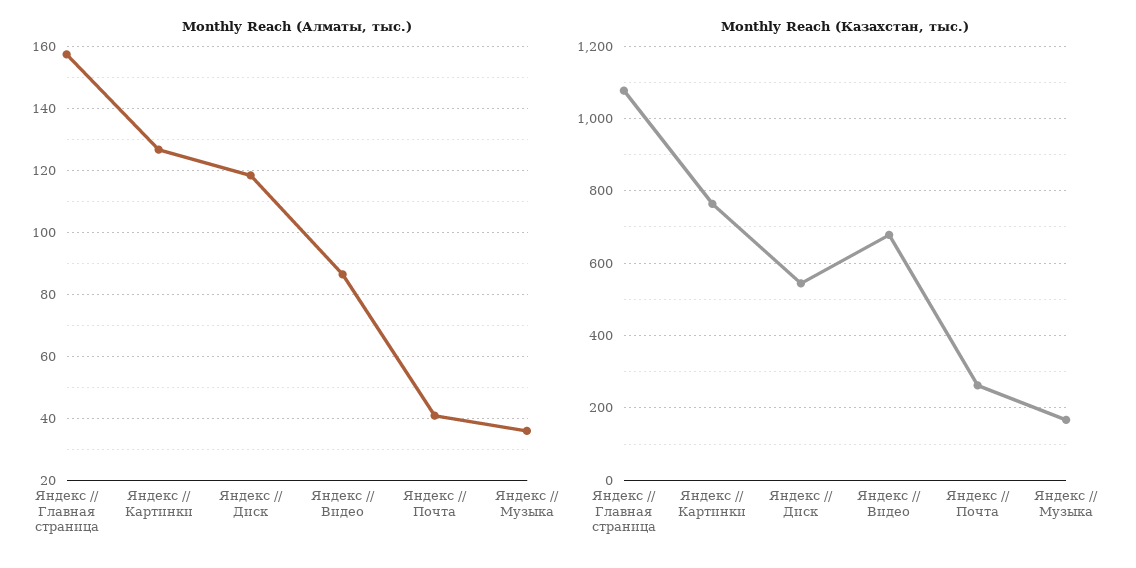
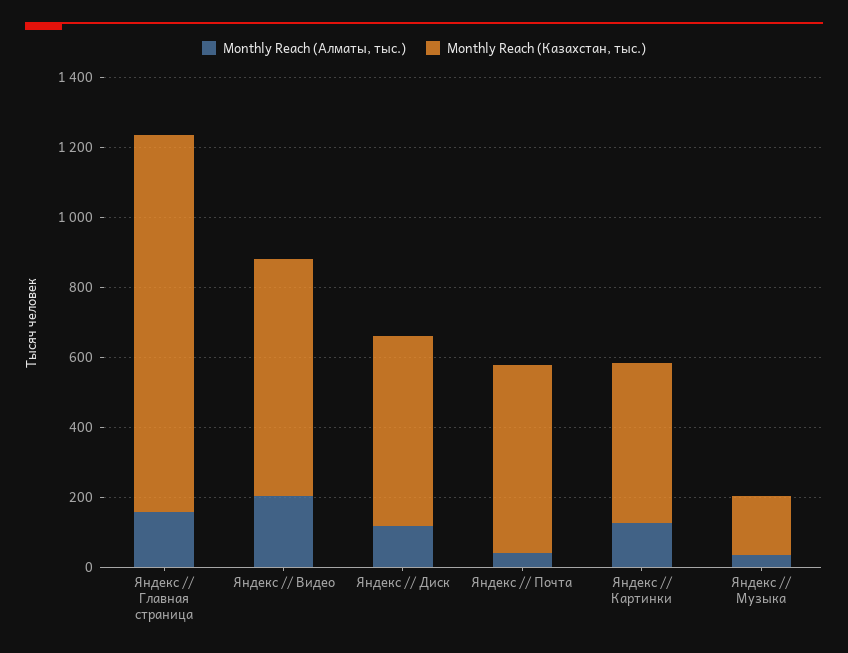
Monthly Reach (Алматы, тыс.), Яндекс // Видео: 86 -> 200
Monthly Reach (Казахстан, тыс.), Яндекс // Картинки: 760 -> 450
Monthly Reach (Казахстан, тыс.), Яндекс // Почта: 260 -> 550

